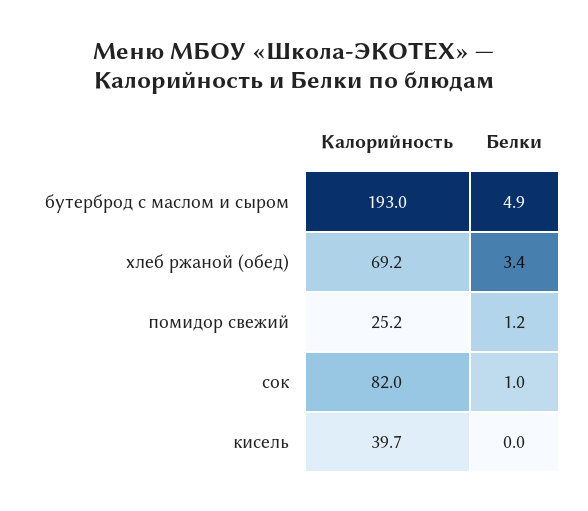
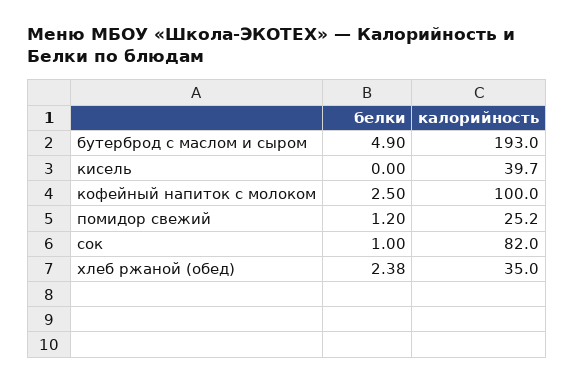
Калорийность, хлеб ржаной (обед): 69.2 -> 35
Белки, хлеб ржаной (обед): 3.4 -> 2.38
Белки, кофейный напиток с молоком: none -> 2.5
Калорийность, кофейный напиток с молоком: none -> 100

